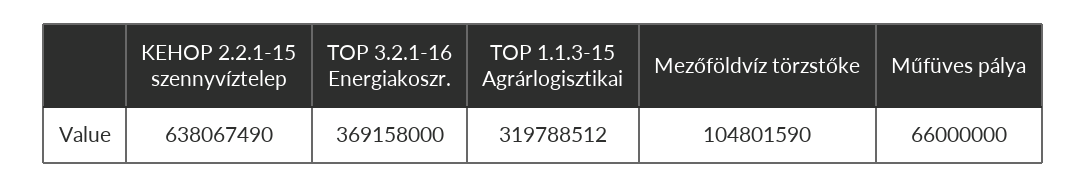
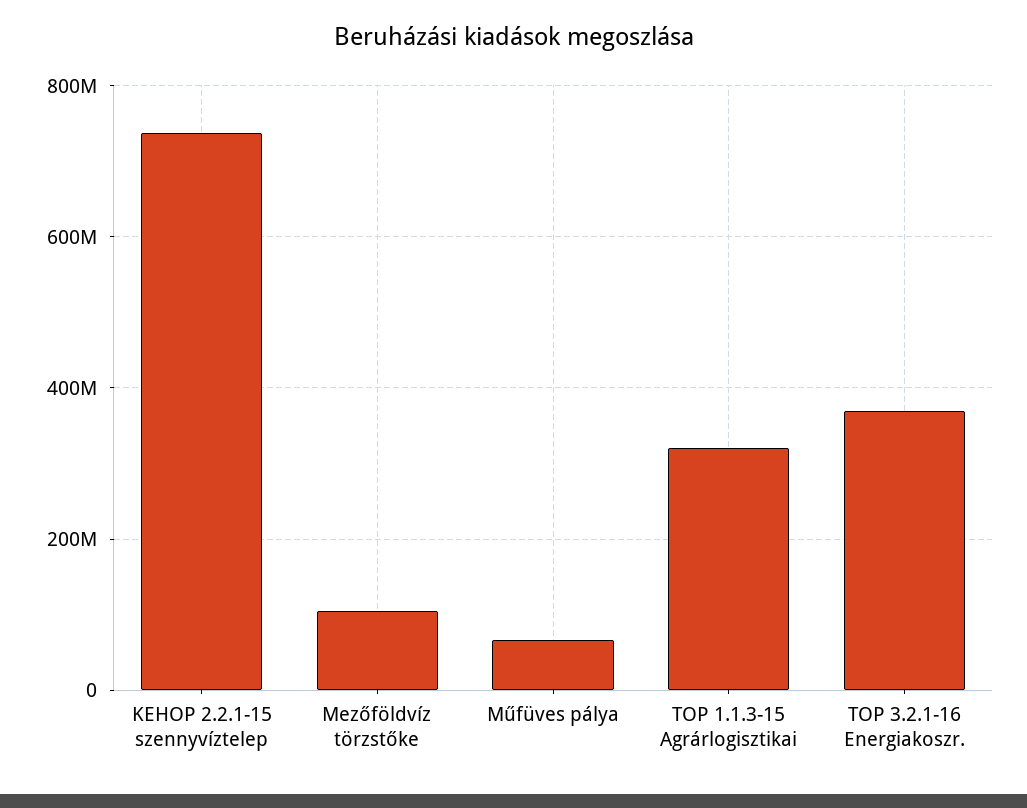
KEHOP 2.2.1-15 szennyvíztelep: 638067490 -> 740000000

